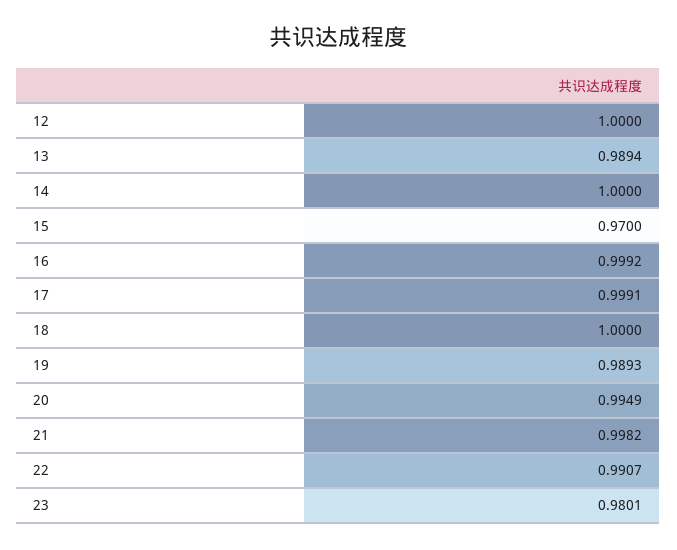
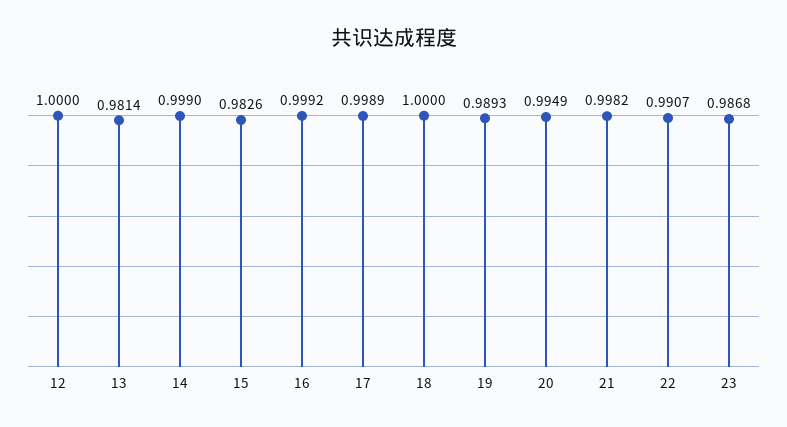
13: 0.9894 -> 0.9814
14: 1 -> 0.999
15: 0.97 -> 0.9826
17: 0.9991 -> 0.9989
23: 0.9801 -> 0.9868

